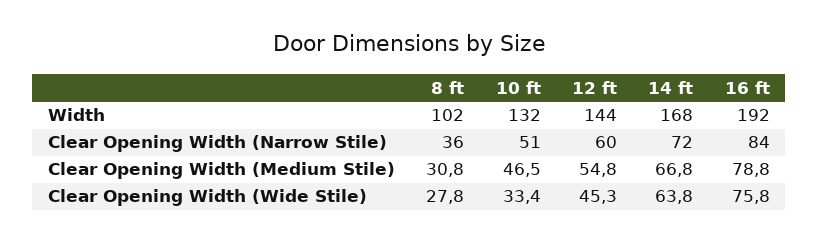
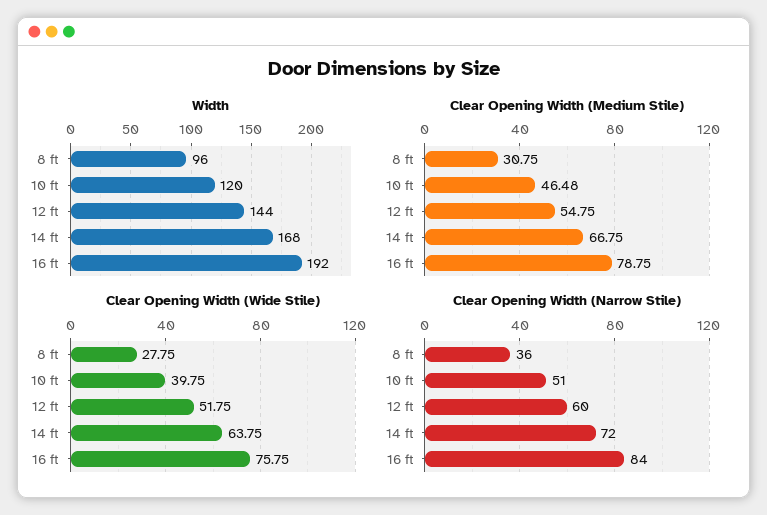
Width, 8 ft: 102 -> 96
Width, 10 ft: 132 -> 120
Clear Opening Width (Wide Stile), 10 ft: 33.4 -> 39.75
Clear Opening Width (Wide Stile), 12 ft: 45.3 -> 51.75

